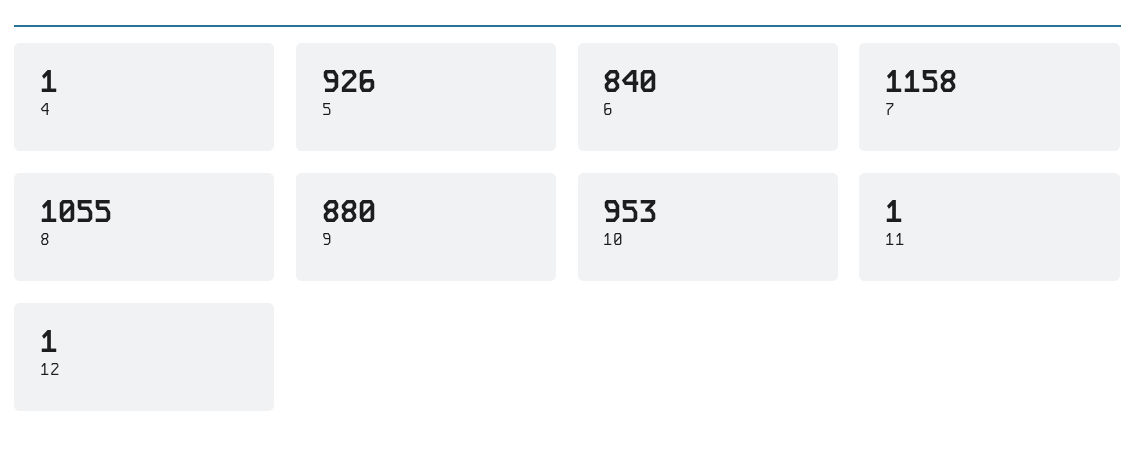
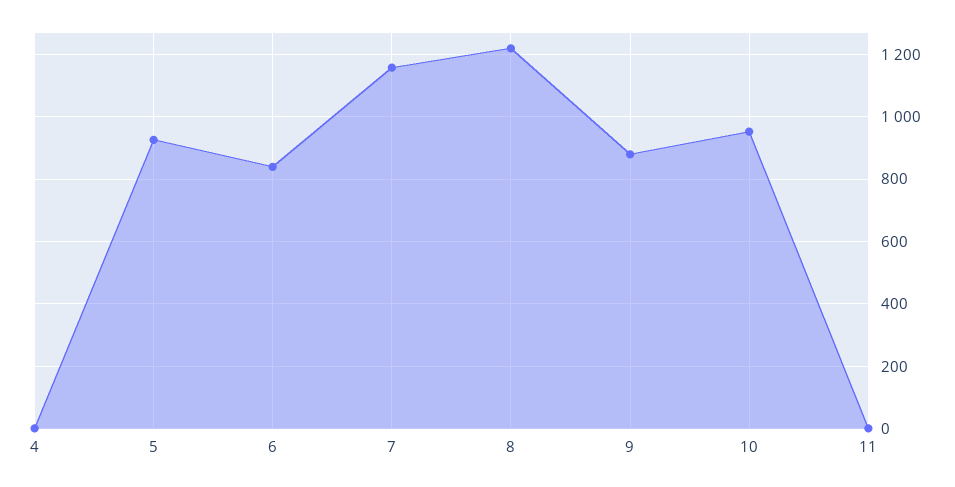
8: 1055 -> 1220
12: 1 -> none

